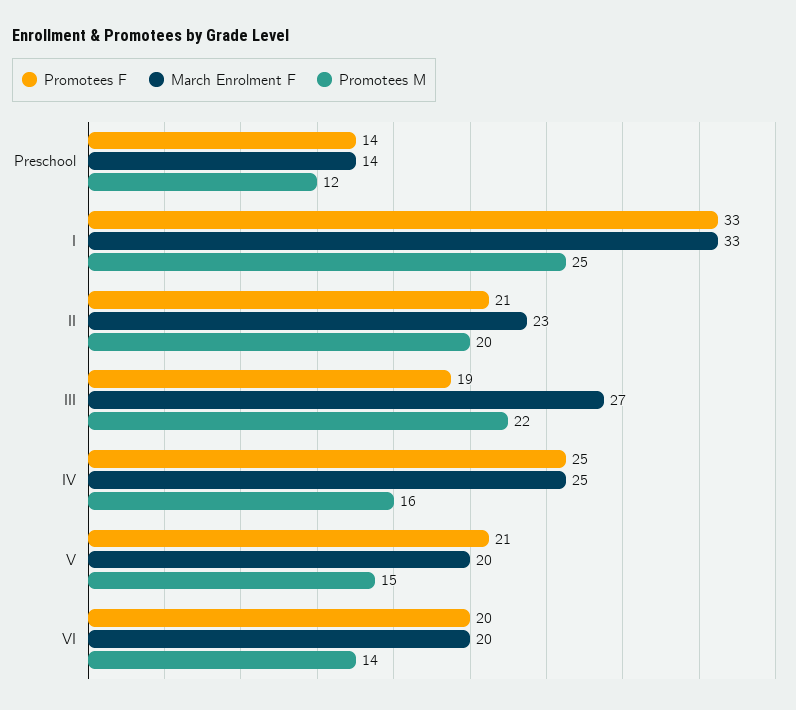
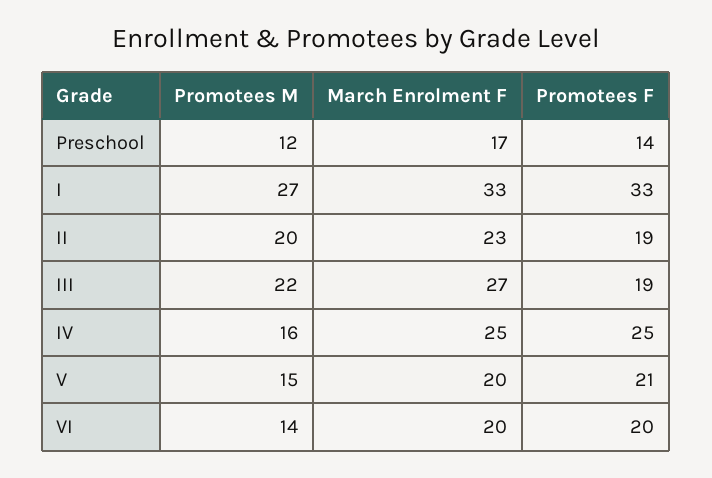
March Enrolment F, Preschool: 14 -> 17
Promotees M, I: 25 -> 27
Promotees F, II: 21 -> 19

